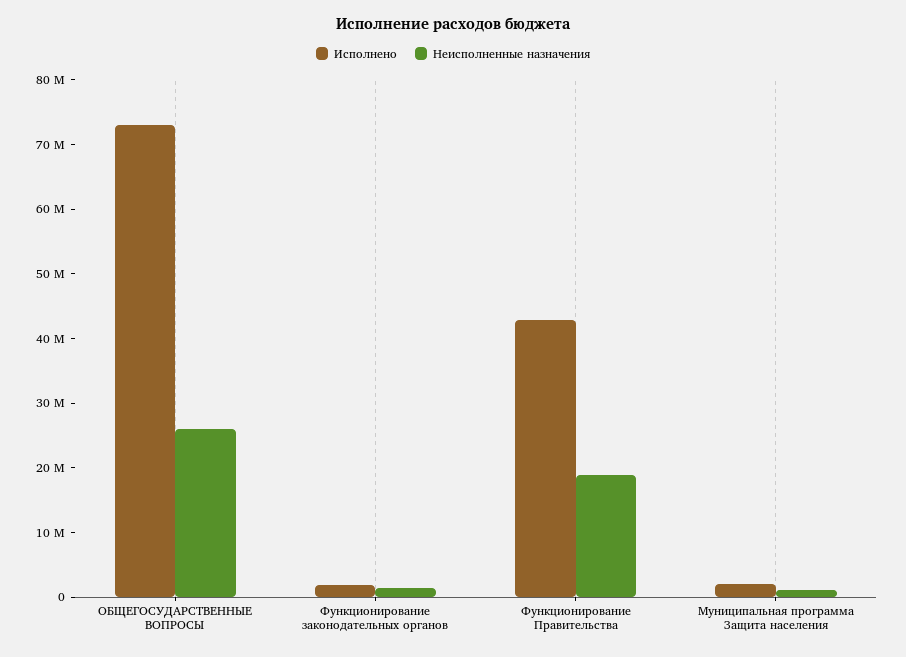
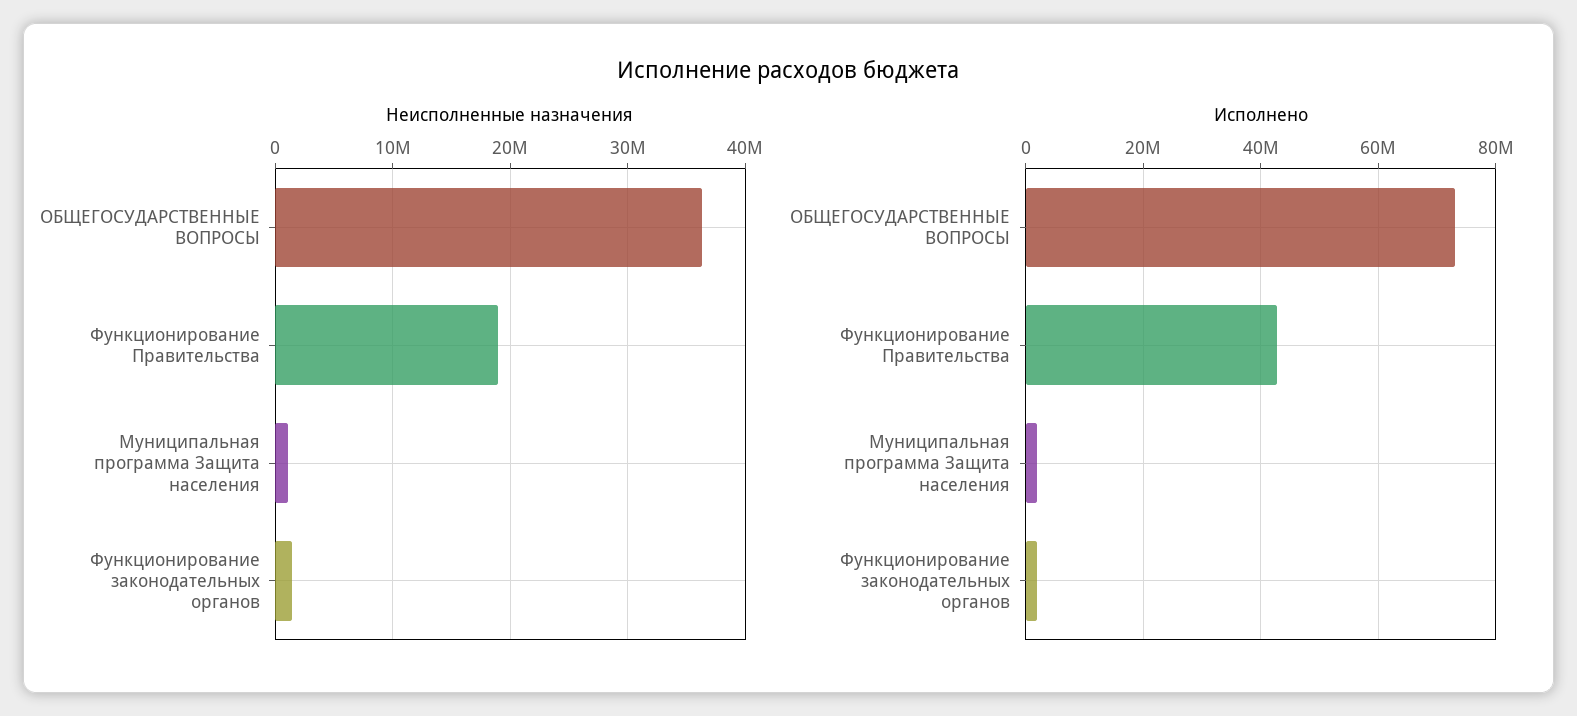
Неисполненные назначения, ОБЩЕГОСУДАРСТВЕННЫЕ ВОПРОСЫ: 26000000 -> 36000000

